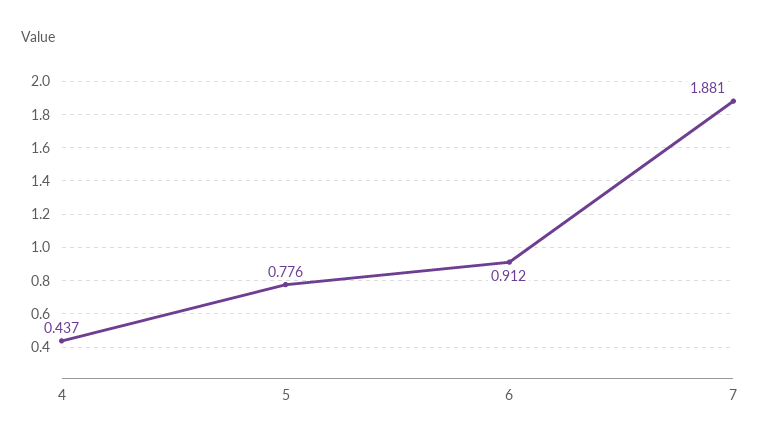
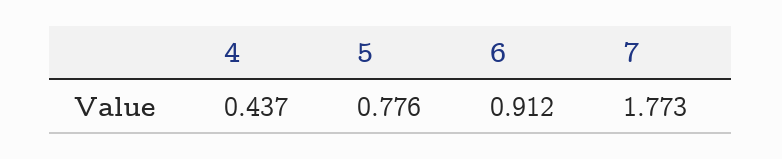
7: 1.881 -> 1.773

